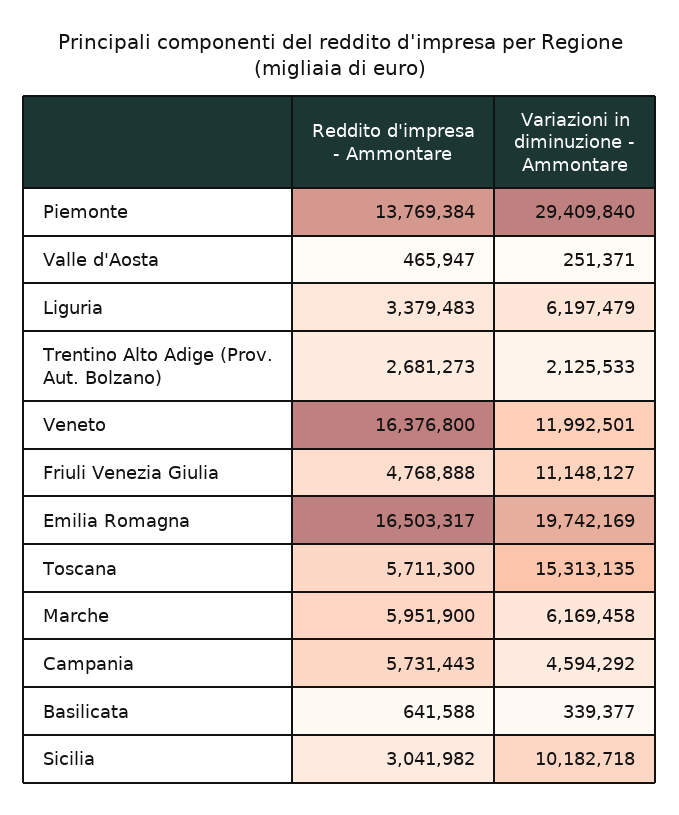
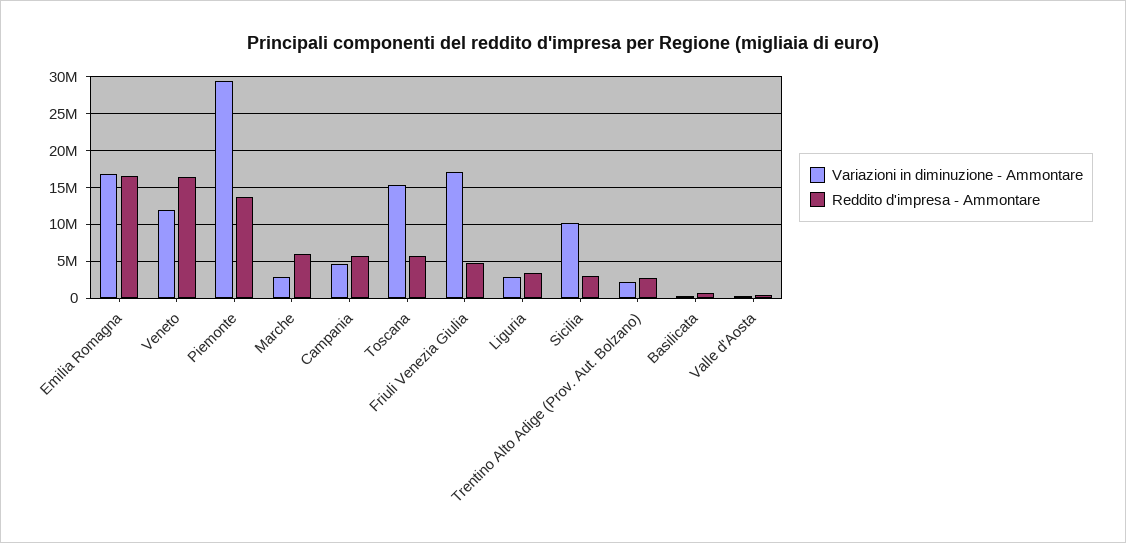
Variazioni in diminuzione - Ammontare, Liguria: 6197479 -> 3000000
Variazioni in diminuzione - Ammontare, Friuli Venezia Giulia: 11148127 -> 17000000
Variazioni in diminuzione - Ammontare, Emilia Romagna: 19742169 -> 17000000
Variazioni in diminuzione - Ammontare, Marche: 6169458 -> 3000000

